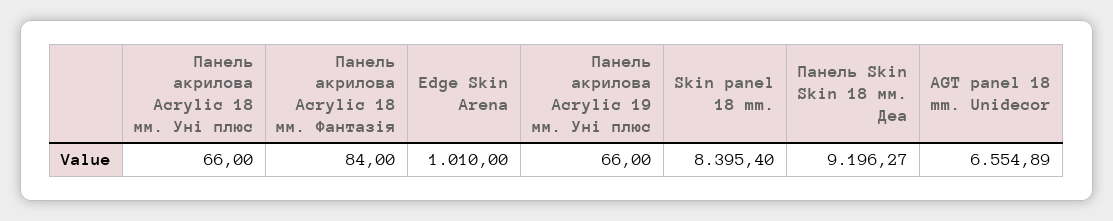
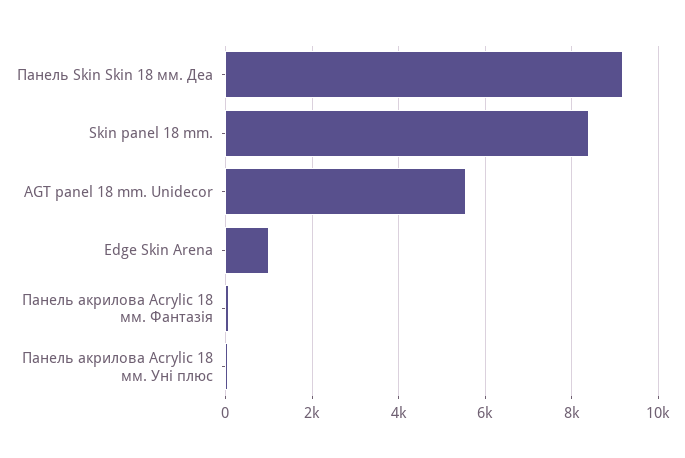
Панель акрилова Acrylic 19 мм. Уні плюс: 66 -> none
AGT panel 18 mm. Unidecor: 6554.89 -> 5600

